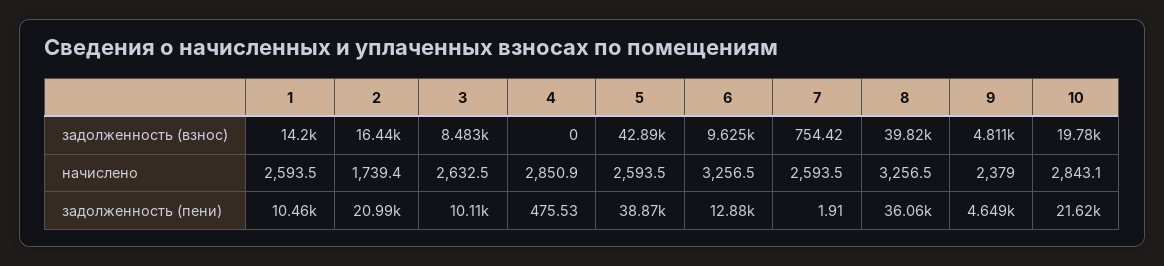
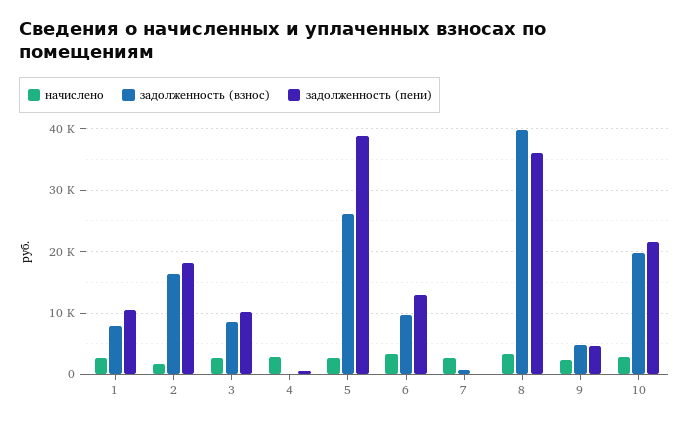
задолженность (взнос), 1: 14200 -> 8000
задолженность (взнос), 5: 42890 -> 26000
задолженность (пени), 2: 20990 -> 18000

